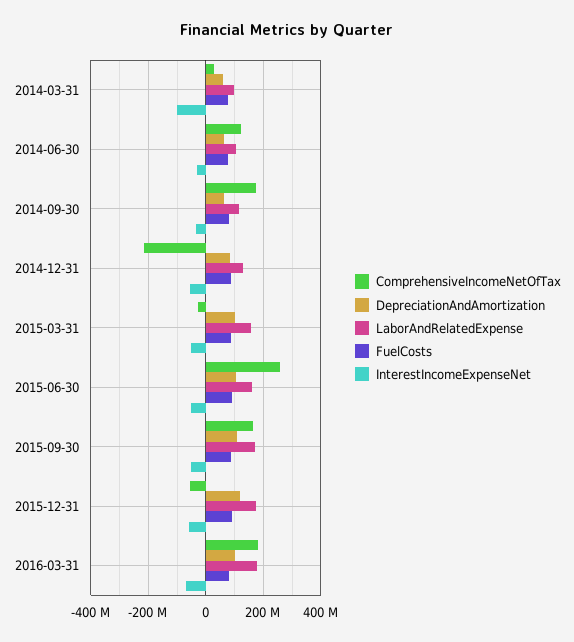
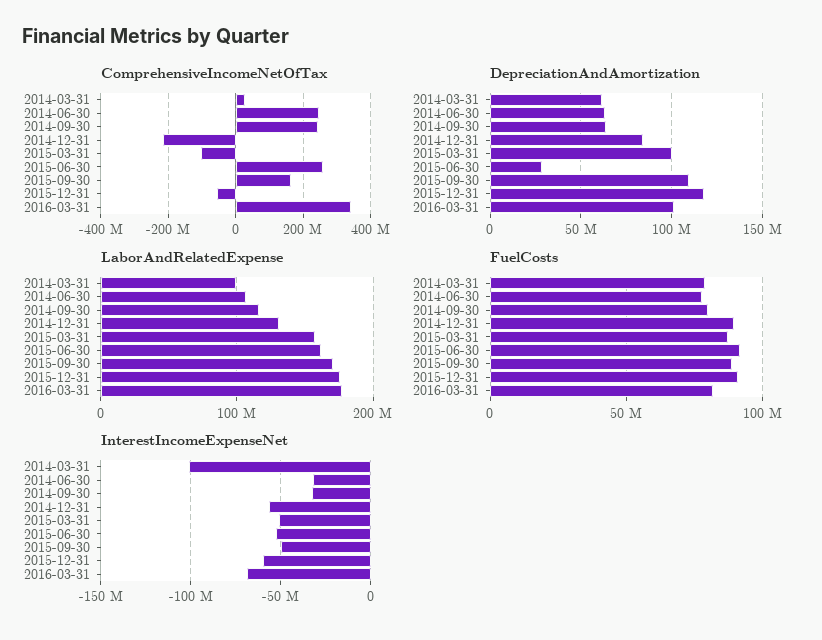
ComprehensiveIncomeNetOfTax, 2014-06-30: 125000000 -> 240000000
ComprehensiveIncomeNetOfTax, 2014-09-30: 175000000 -> 240000000
ComprehensiveIncomeNetOfTax, 2015-03-31: -25000000 -> -100000000
DepreciationAndAmortization, 2015-06-30: 100000000 -> 30000000
ComprehensiveIncomeNetOfTax, 2016-03-31: 175000000 -> 340000000

